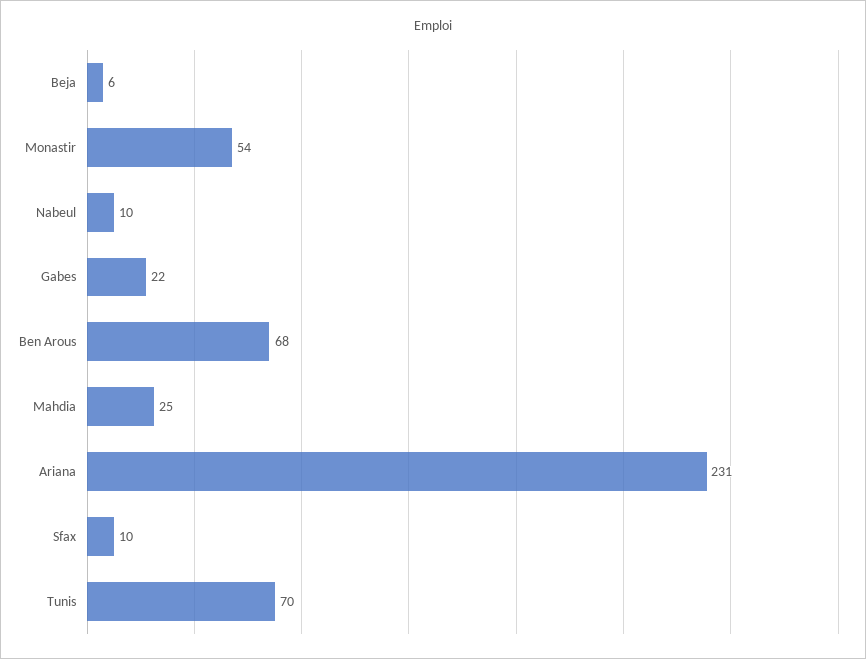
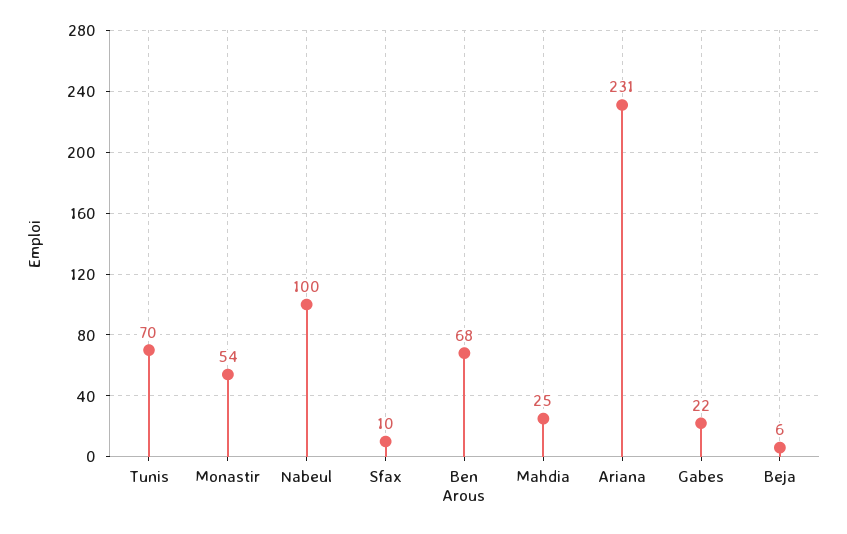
Nabeul: 10 -> 100

